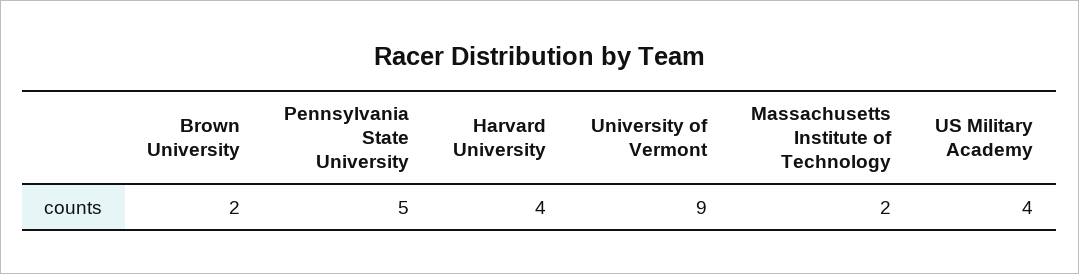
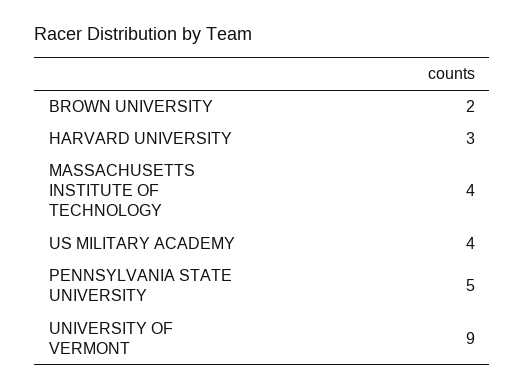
Harvard University: 4 -> 3
Massachusetts Institute of Technology: 2 -> 4

